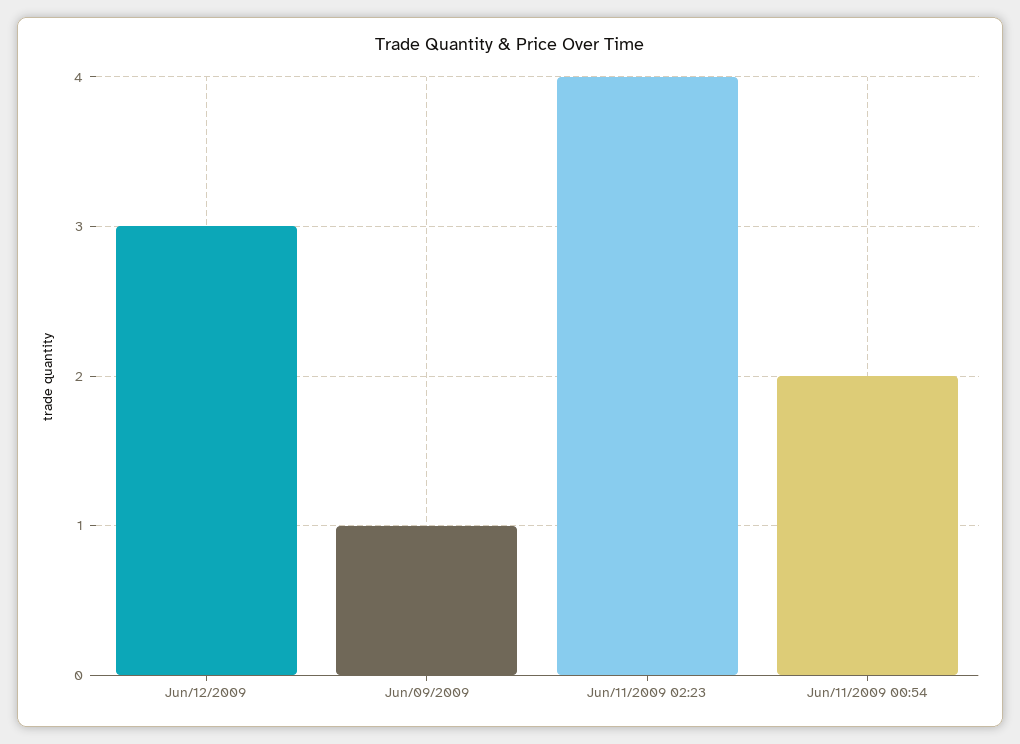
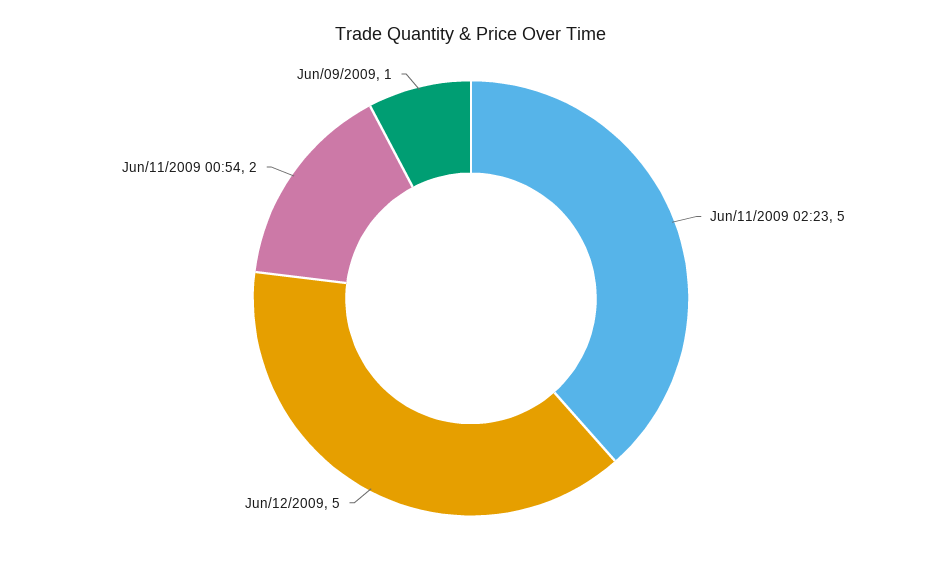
Jun/12/2009: 3 -> 5
Jun/11/2009 02:23: 4 -> 5

